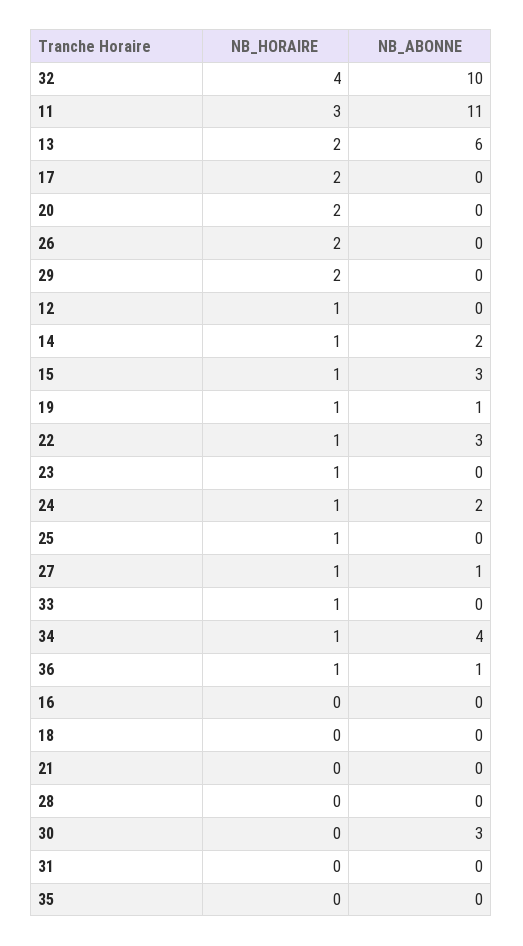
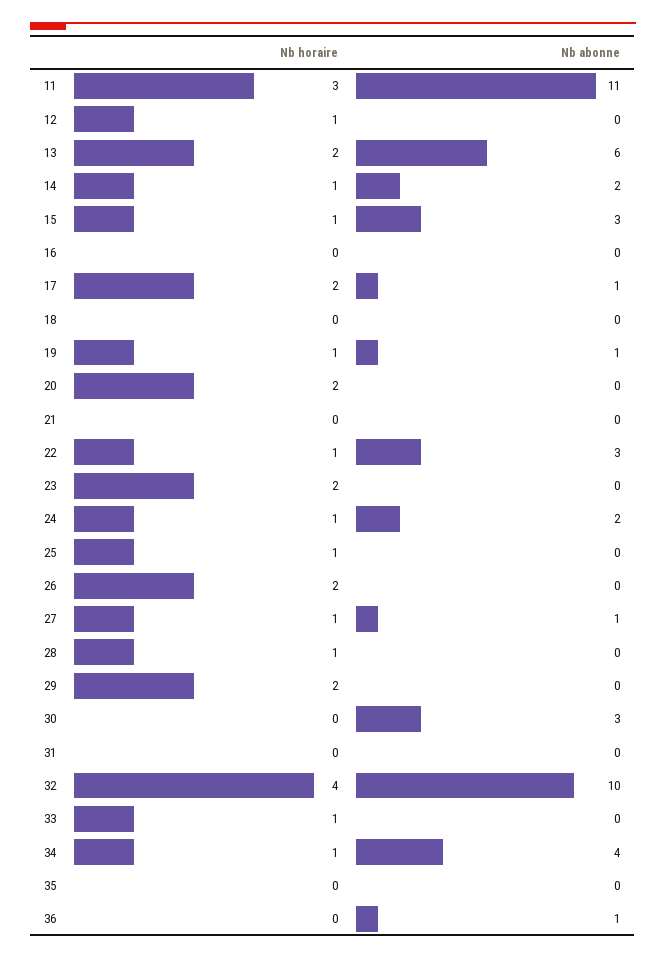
NB_ABONNE, 17: 0 -> 1
NB_HORAIRE, 23: 1 -> 2
NB_HORAIRE, 36: 1 -> 0
NB_HORAIRE, 28: 0 -> 1

